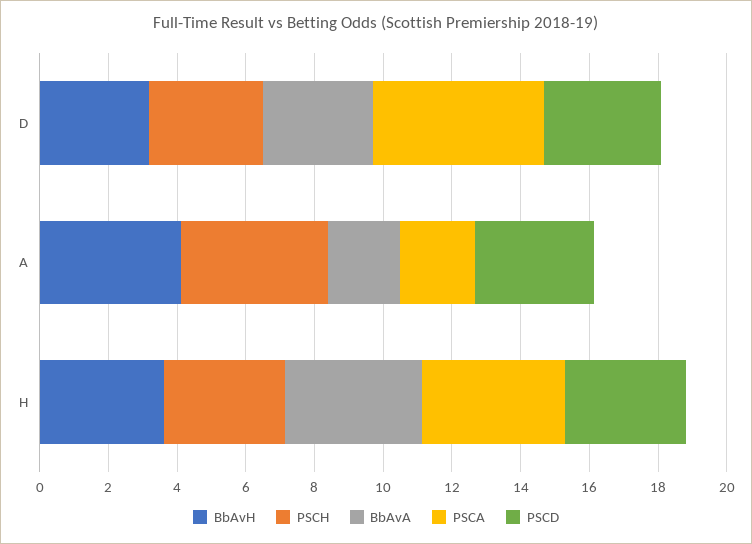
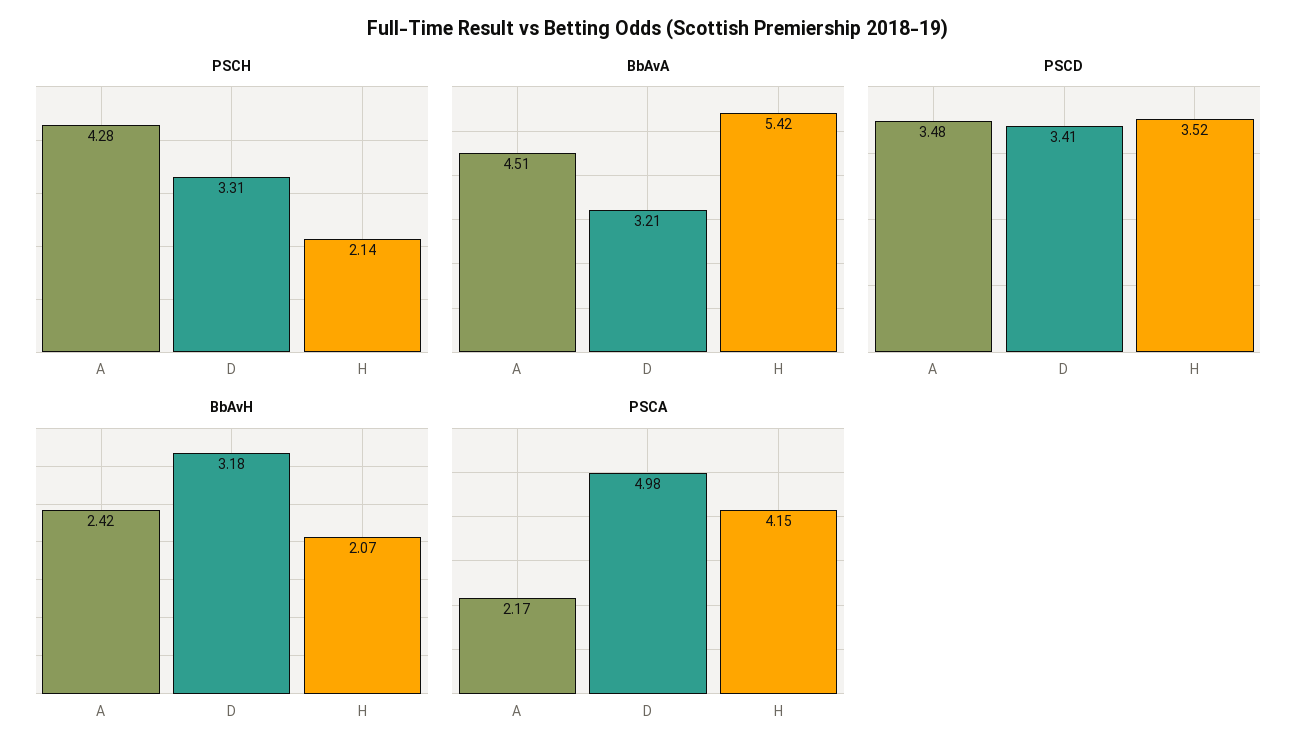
BbAvH, A: 4 -> 2.42
BbAvA, A: 2 -> 4.51
BbAvH, H: 3.5 -> 2.07
PSCH, H: 3.5 -> 2.14
BbAvA, H: 4 -> 5.42

